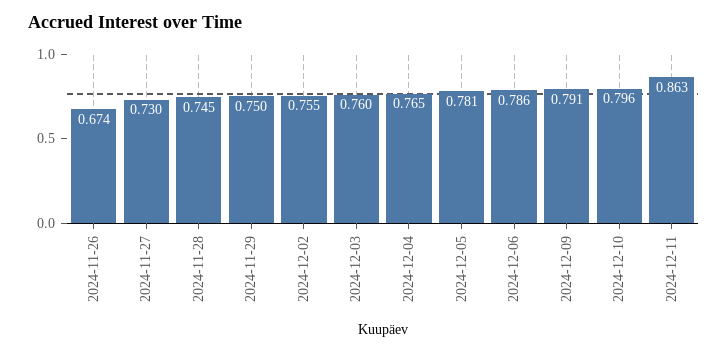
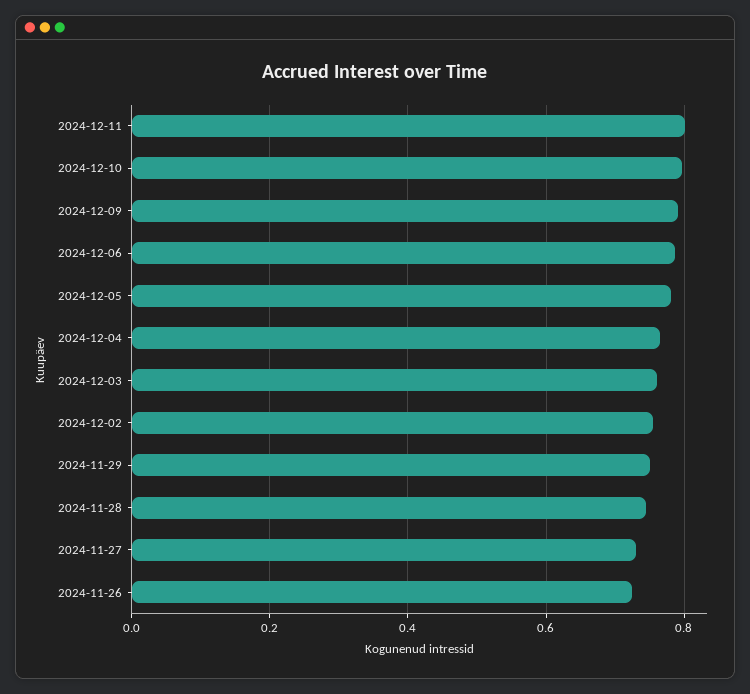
2024-11-26: 0.674 -> 0.72
2024-12-11: 0.863 -> 0.8

